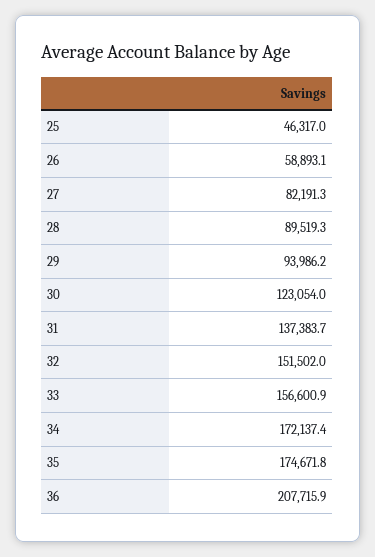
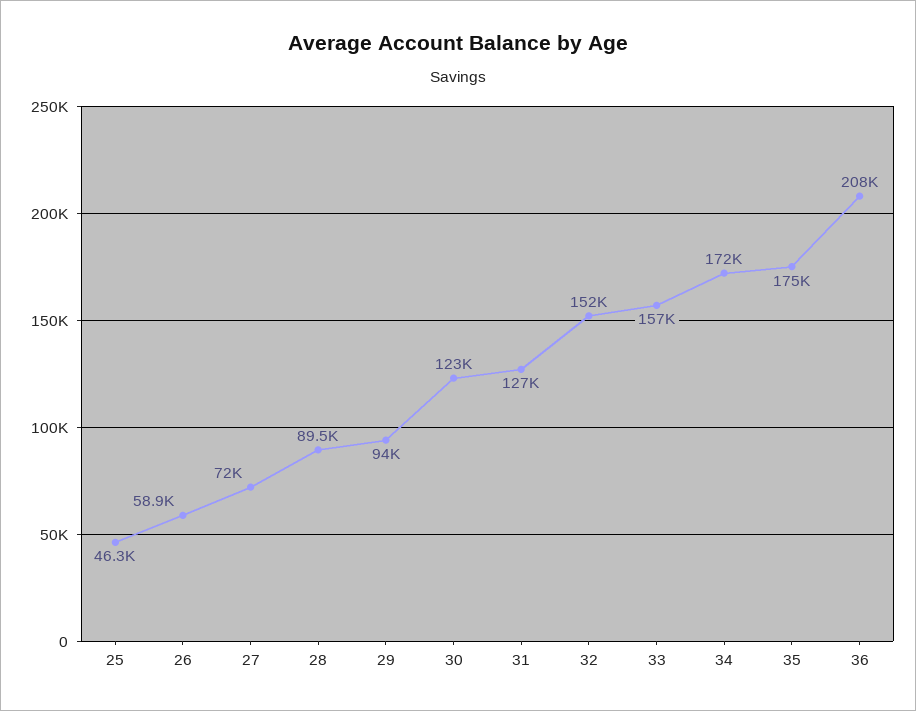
27: 82191.3 -> 72000
31: 137383.7 -> 127000

